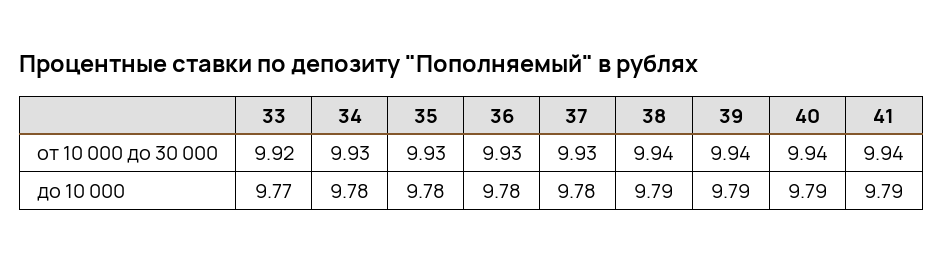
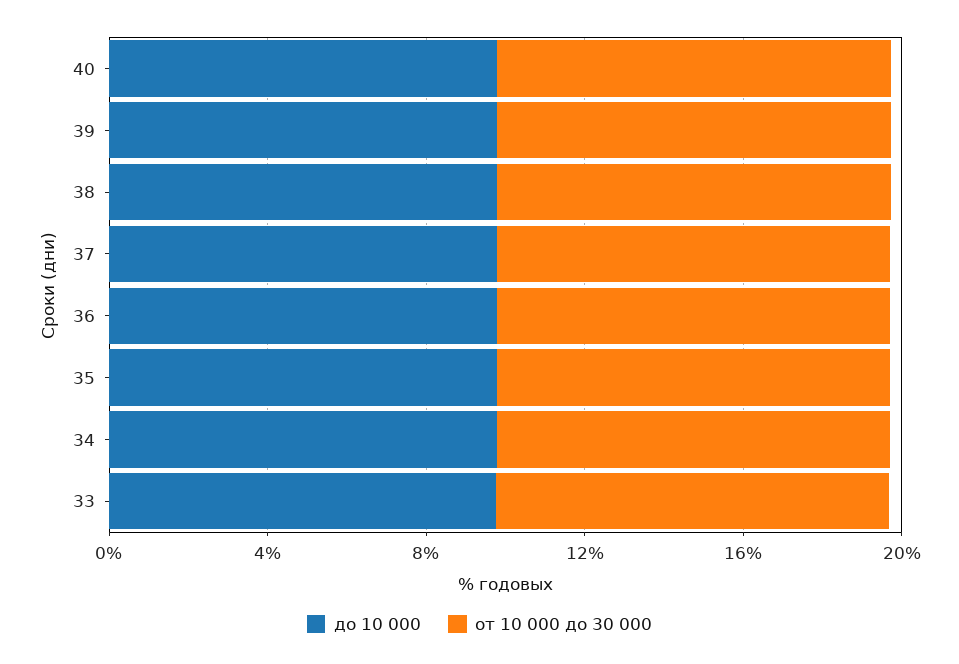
от 10 000 до 30 000, 41: 9.94 -> none
до 10 000, 41: 9.79 -> none

